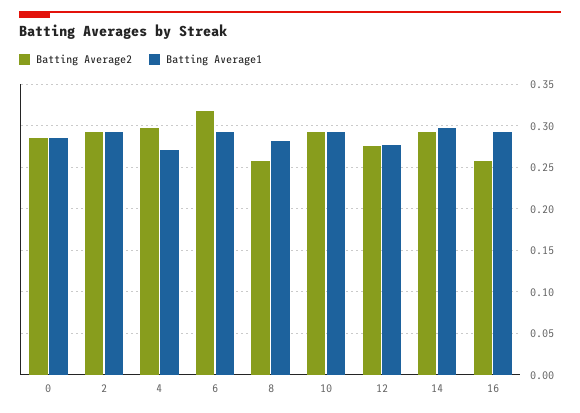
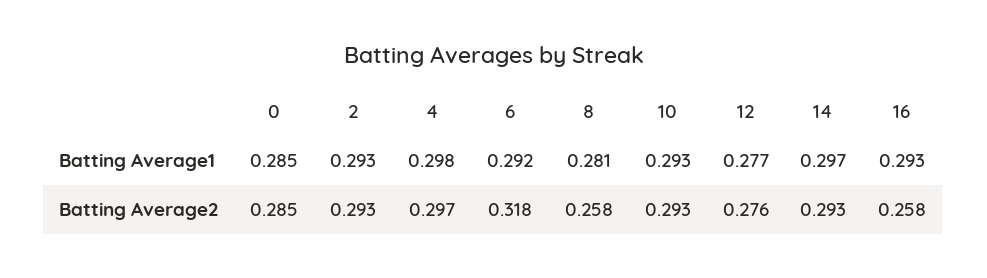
Batting Average1, 4: 0.27 -> 0.298

